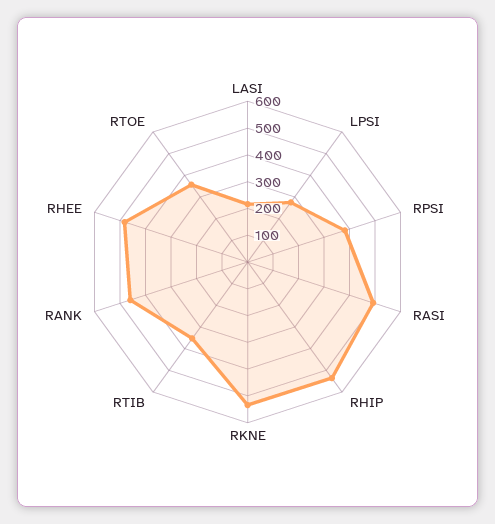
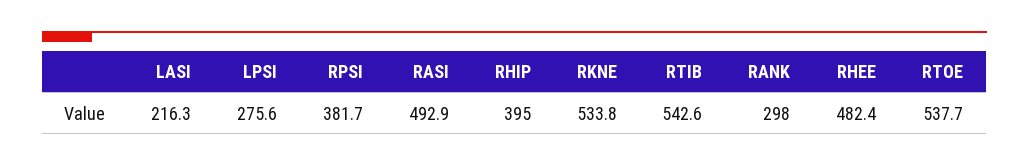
RHIP: 550 -> 395
RTIB: 350 -> 542.6
RANK: 450 -> 298
RTOE: 350 -> 537.7

